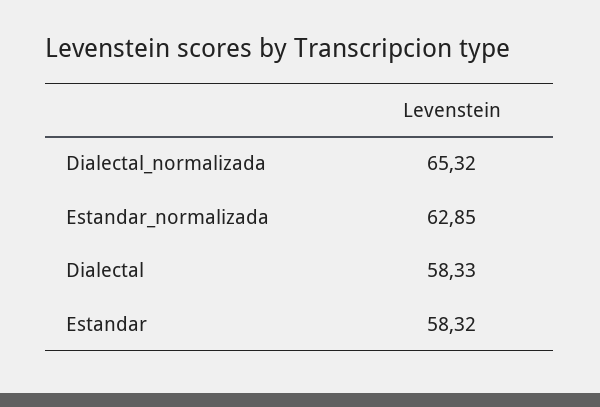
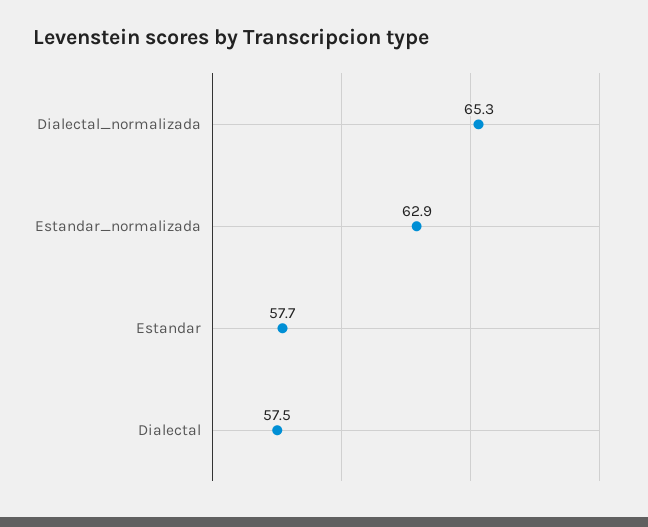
Dialectal: 58.33 -> 57.5
Estandar: 58.32 -> 57.7

